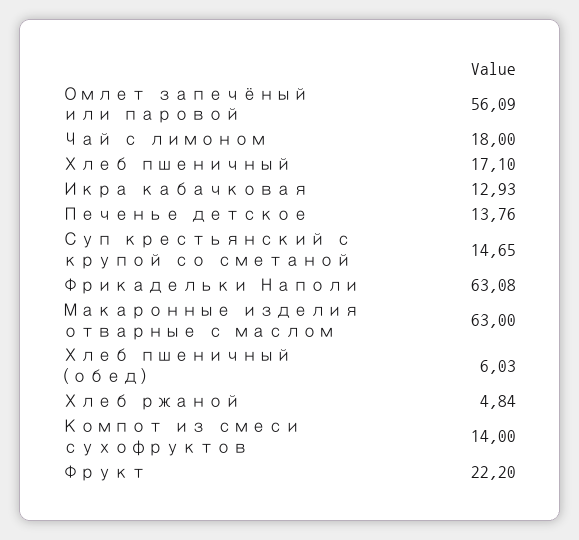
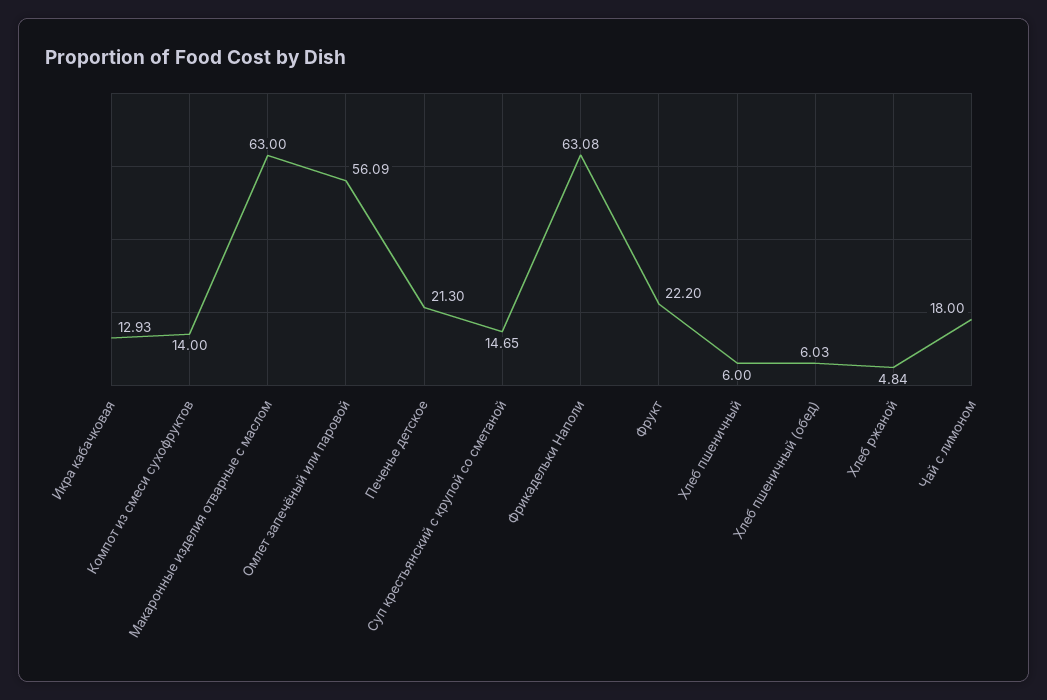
Хлеб пшеничный: 17.1 -> 6
Печенье детское: 13.76 -> 21.3

